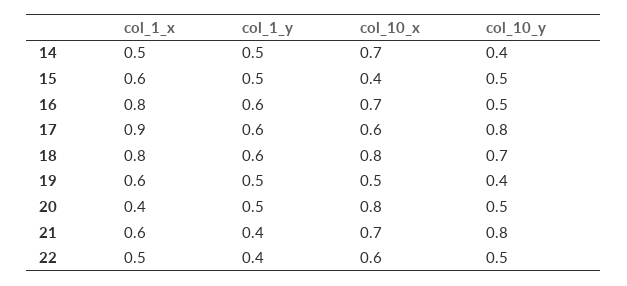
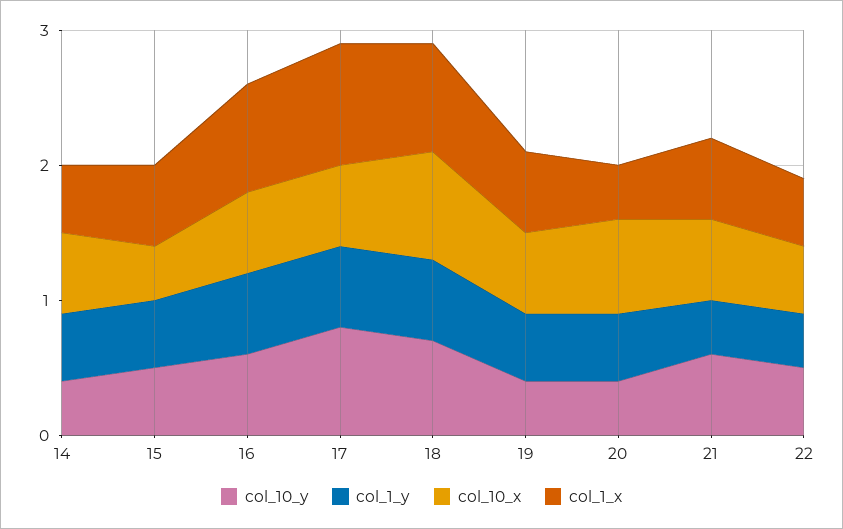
col_10_x, 14: 0.7 -> 0.6
col_10_x, 16: 0.7 -> 0.6
col_10_y, 16: 0.5 -> 0.6
col_10_x, 19: 0.5 -> 0.6
col_10_x, 20: 0.8 -> 0.7
col_10_y, 20: 0.5 -> 0.4
col_10_x, 21: 0.7 -> 0.6
col_10_y, 21: 0.8 -> 0.6
col_10_x, 22: 0.6 -> 0.5

